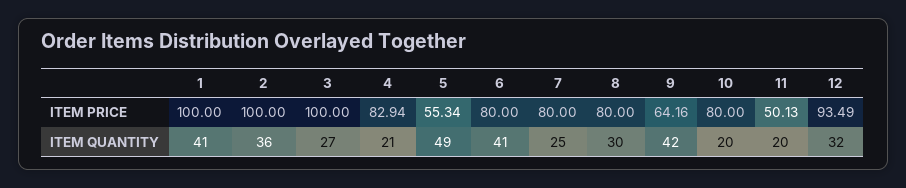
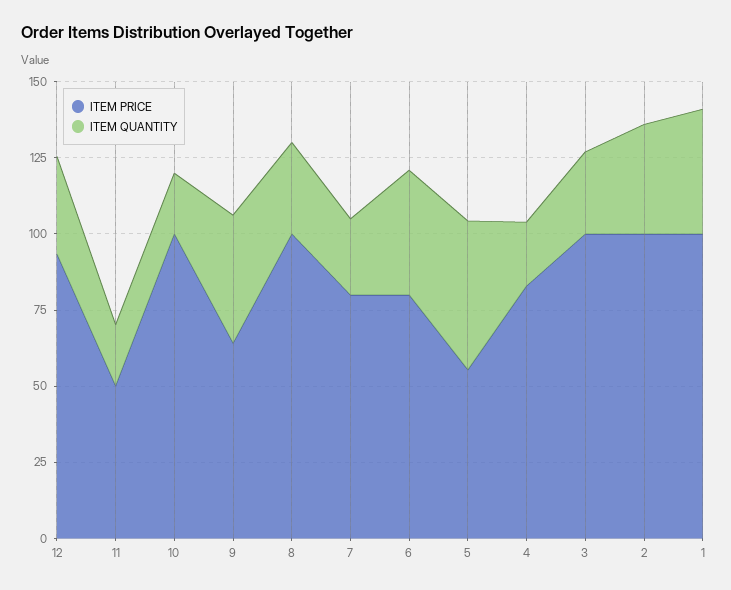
ITEM PRICE, 8: 80 -> 100
ITEM PRICE, 10: 80 -> 100

